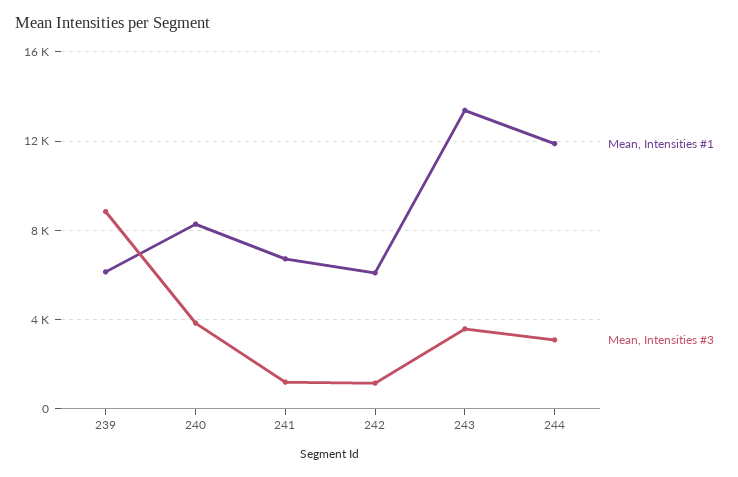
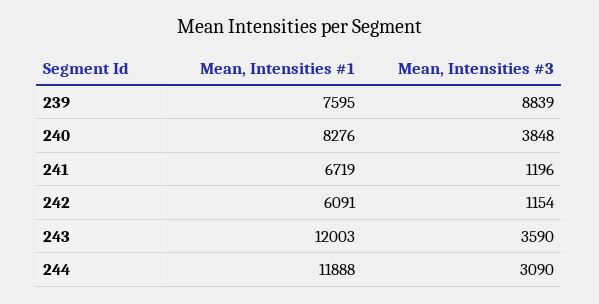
Mean, Intensities #1, 239: 6000 -> 7595
Mean, Intensities #1, 243: 13500 -> 12003

